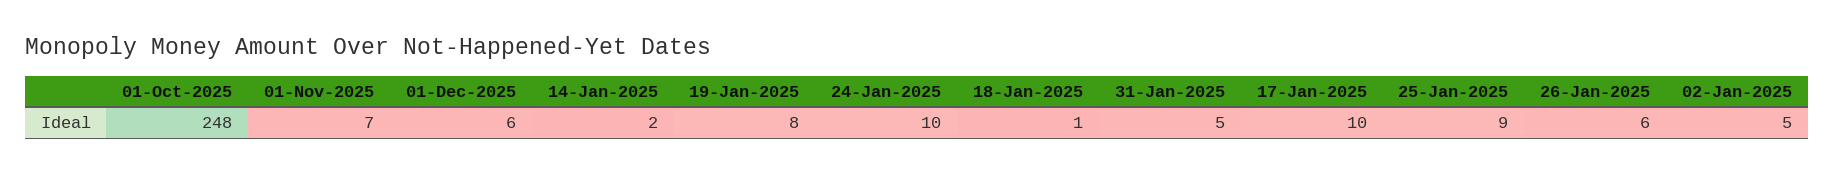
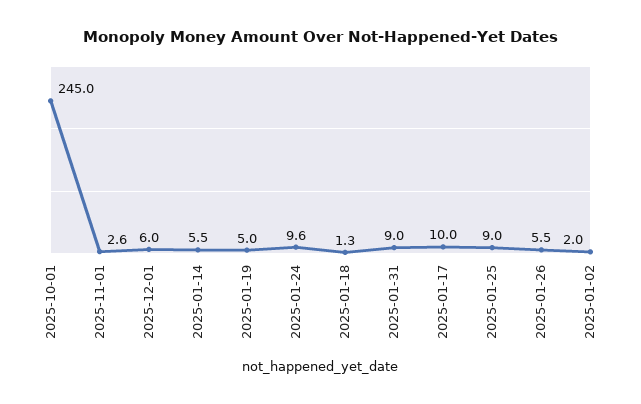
01-Oct-2025: 248 -> 245
01-Nov-2025: 7 -> 2.6
14-Jan-2025: 2 -> 5.5
19-Jan-2025: 8 -> 5
31-Jan-2025: 5 -> 9
02-Jan-2025: 5 -> 2

